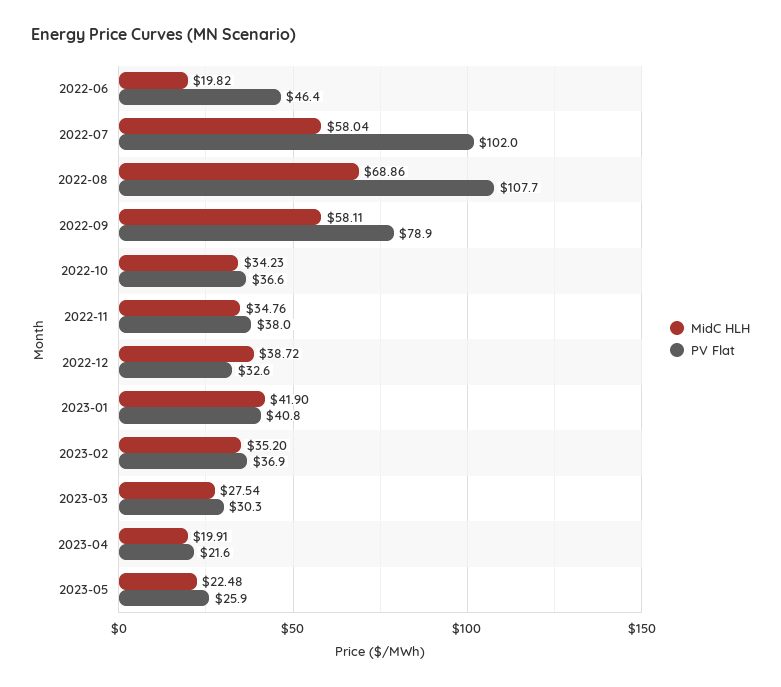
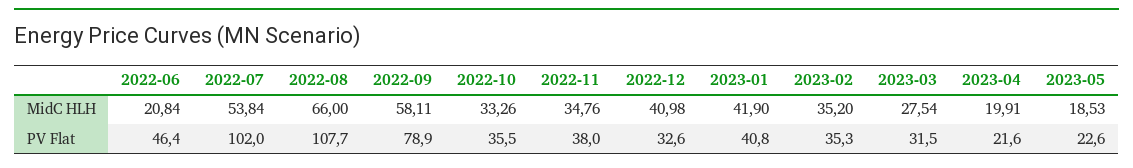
MidC HLH, 2022-06: 19.82 -> 20.84
MidC HLH, 2022-07: 58.04 -> 53.84
MidC HLH, 2022-08: 68.86 -> 66
MidC HLH, 2022-10: 34.23 -> 33.26
PV Flat, 2022-10: 36.6 -> 35.5
MidC HLH, 2022-12: 38.72 -> 40.98
PV Flat, 2023-02: 36.9 -> 35.3
PV Flat, 2023-03: 30.3 -> 31.5
MidC HLH, 2023-05: 22.48 -> 18.53
PV Flat, 2023-05: 25.9 -> 22.6

